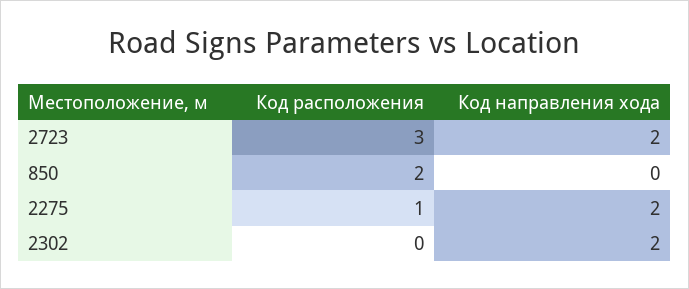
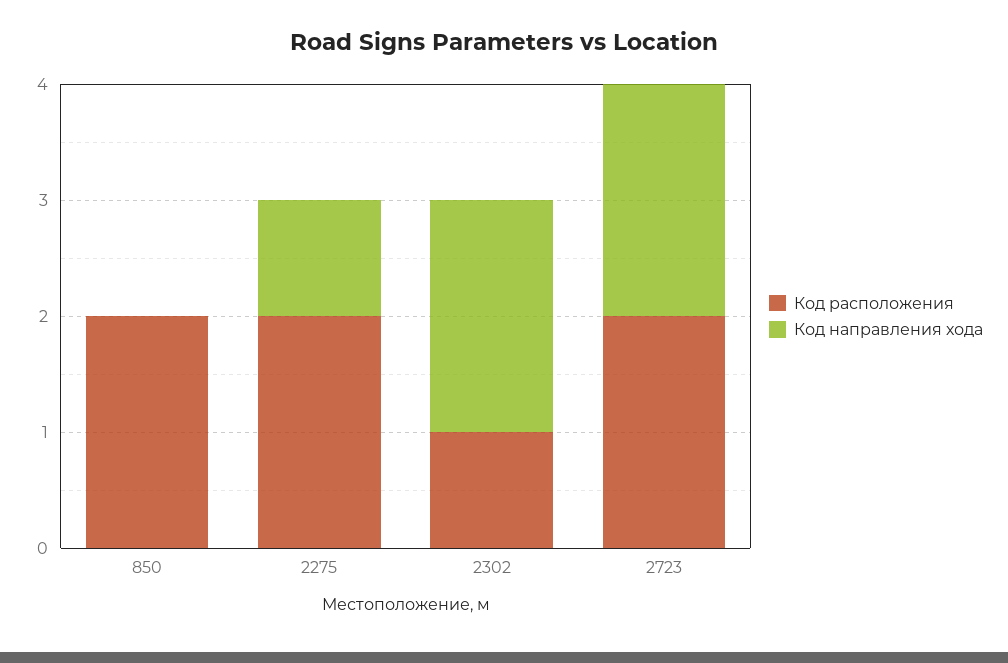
Код расположения, 2723: 3 -> 2
Код расположения, 2275: 1 -> 2
Код направления хода, 2275: 2 -> 1
Код расположения, 2302: 0 -> 1

